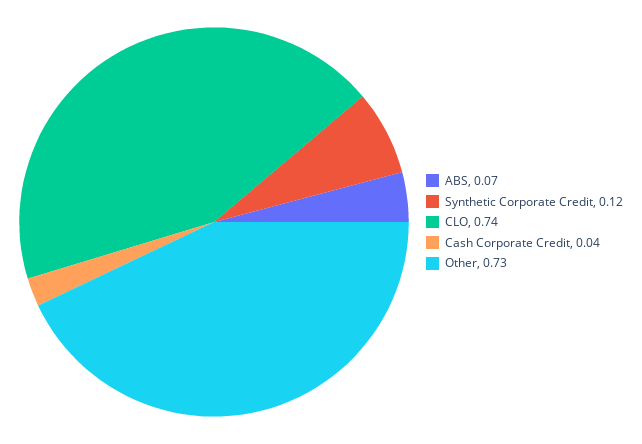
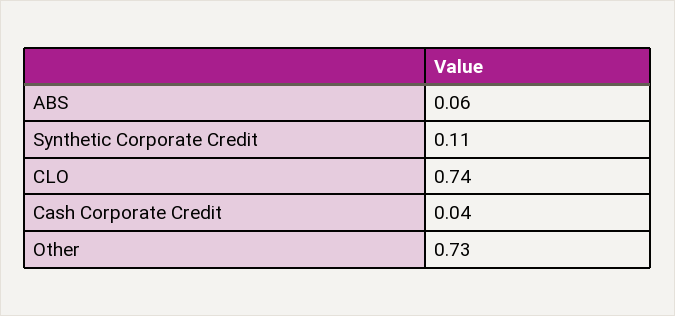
ABS: 0.07 -> 0.06
Synthetic Corporate Credit: 0.12 -> 0.11

